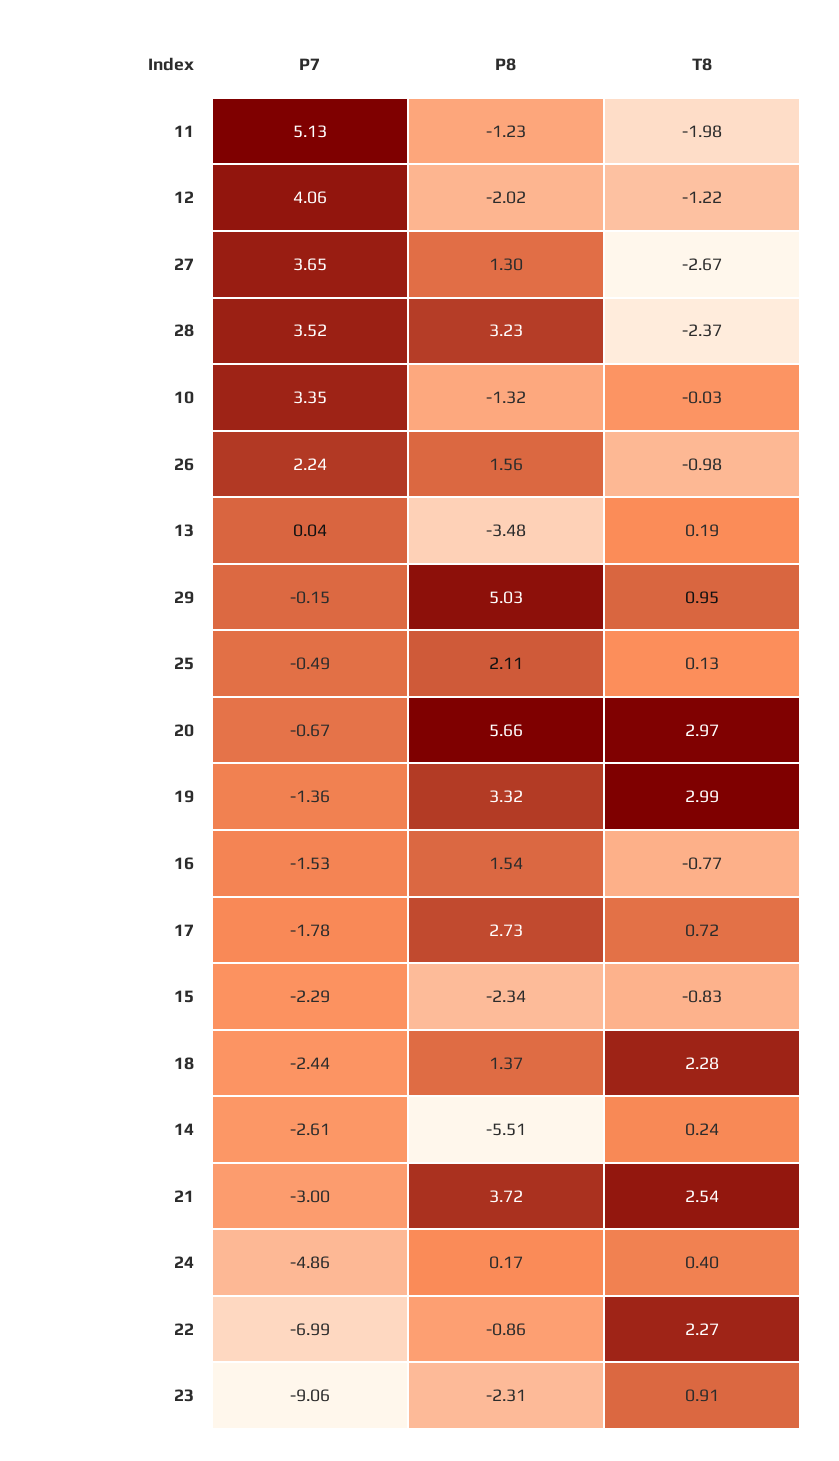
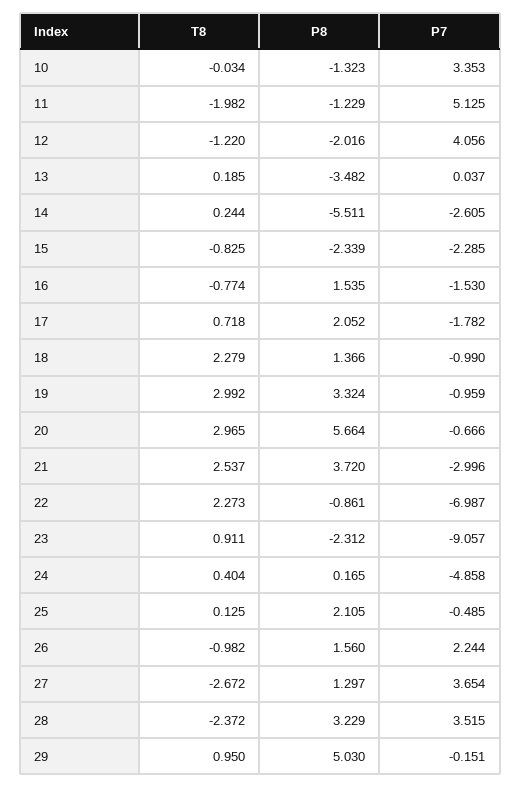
P7, 19: -1.36 -> -0.959
P8, 17: 2.73 -> 2.052
P7, 18: -2.44 -> -0.99

